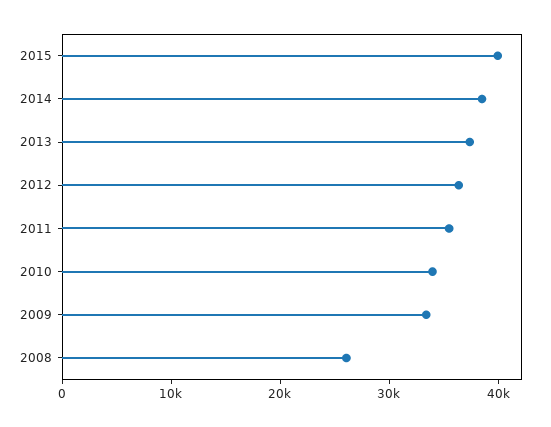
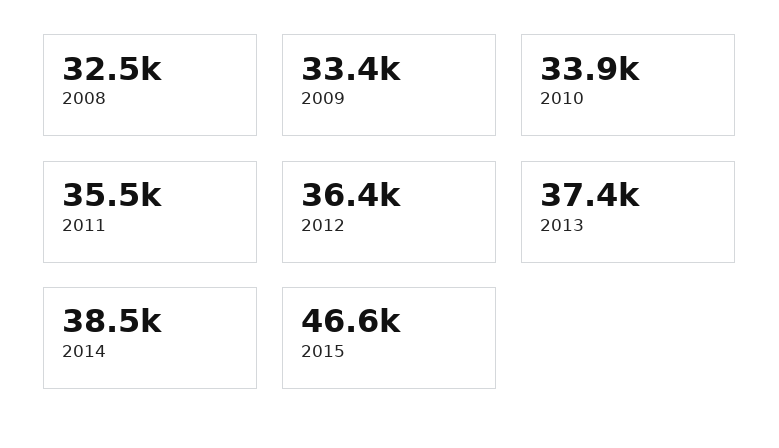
2015: 40000 -> 46600
2008: 26000 -> 32500

